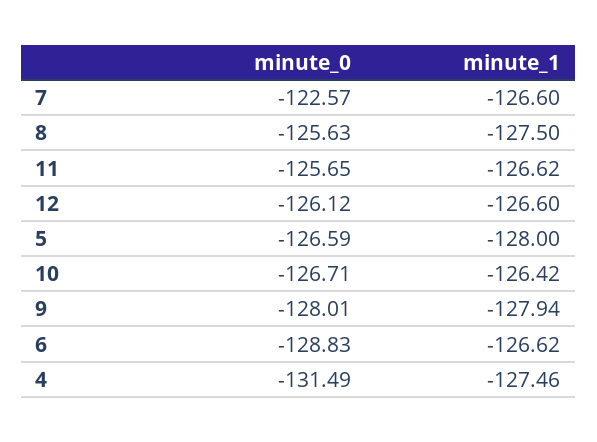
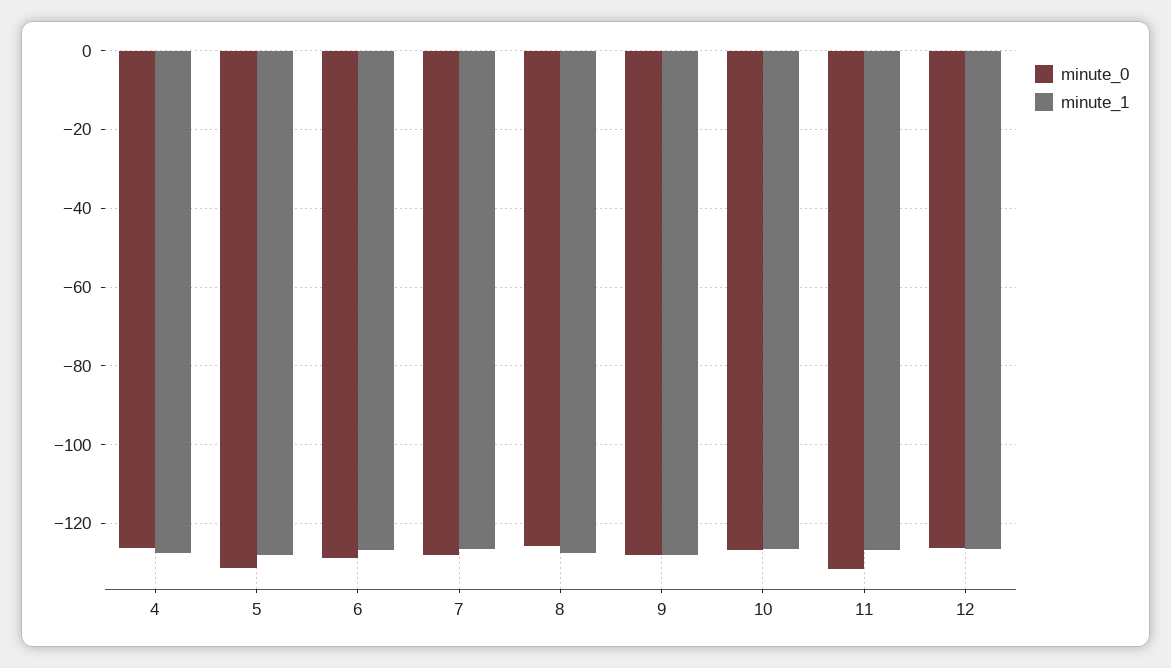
minute_0, 7: -122.57 -> -128
minute_0, 11: -125.65 -> -132
minute_0, 5: -126.59 -> -132
minute_0, 4: -131.49 -> -126

